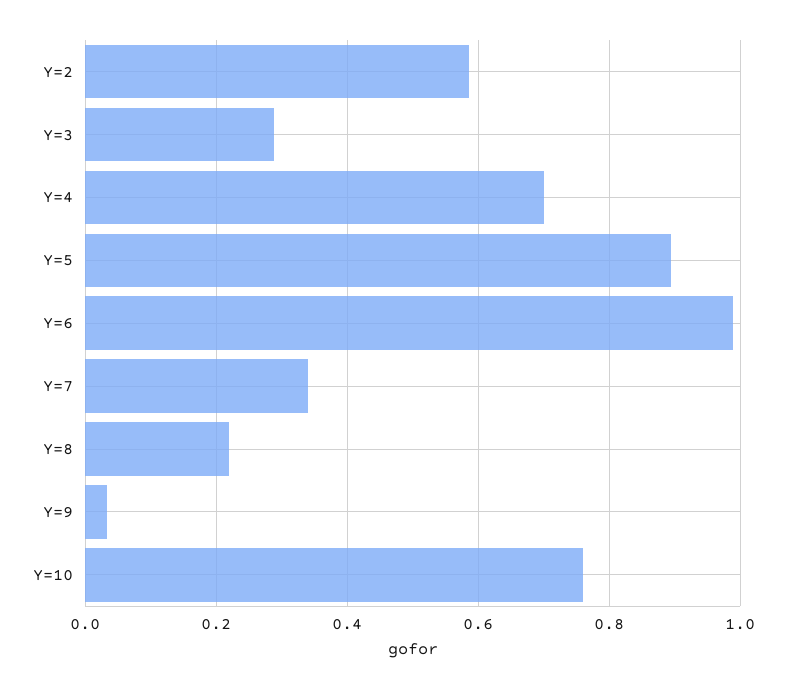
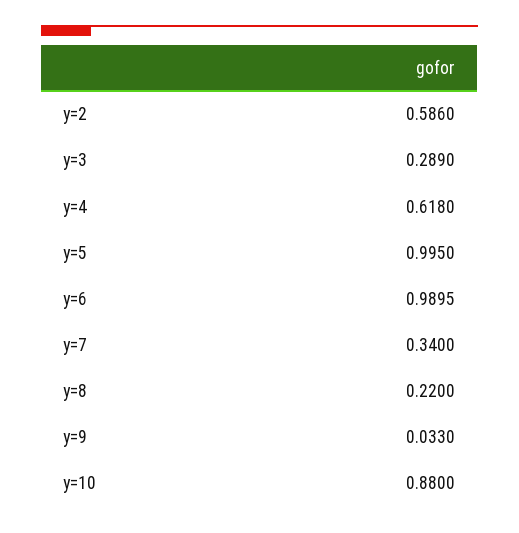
Y=4: 0.7 -> 0.618
Y=5: 0.9 -> 0.995
Y=10: 0.76 -> 0.88

